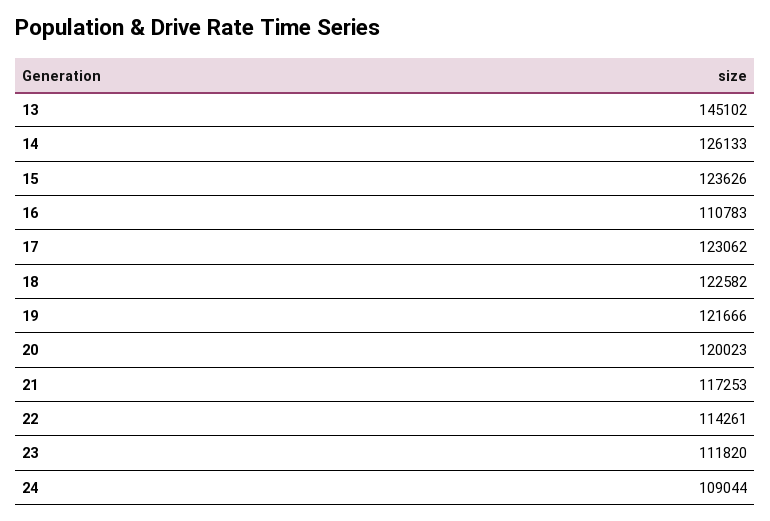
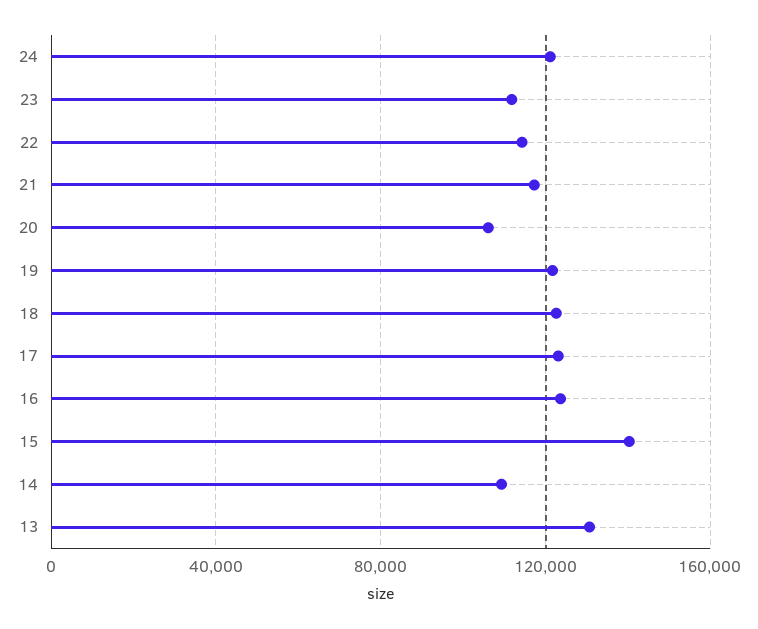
13: 145102 -> 130000
14: 126133 -> 110000
15: 123626 -> 140000
16: 110783 -> 125000
20: 120023 -> 105000
24: 109044 -> 120000

